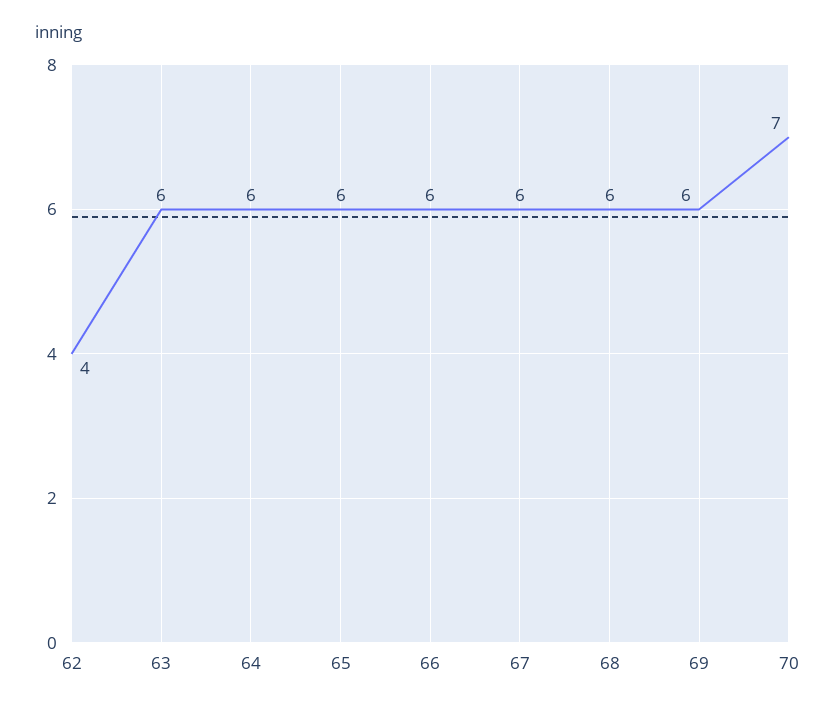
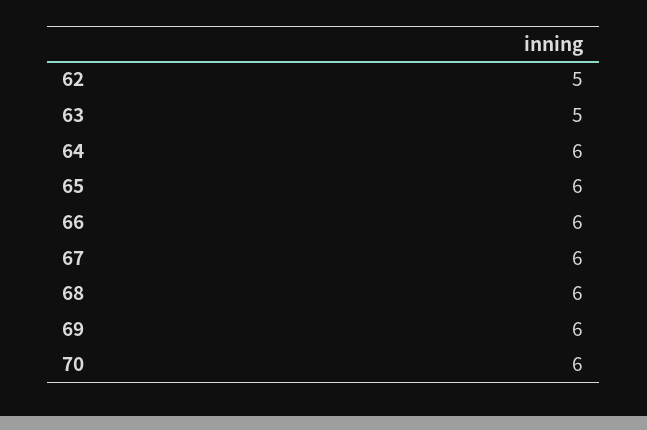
62: 4 -> 5
63: 6 -> 5
70: 7 -> 6

